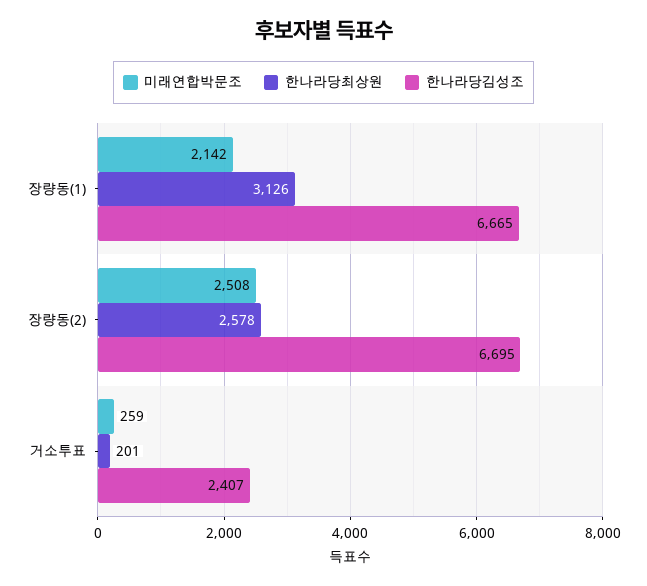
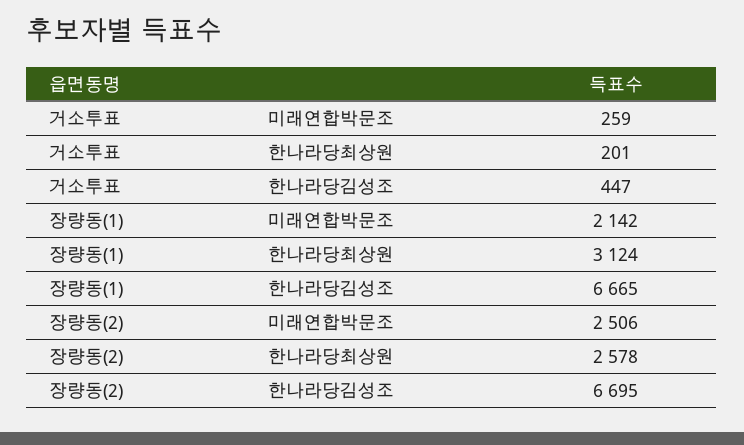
한나라당최상원, 장량동(1): 3126 -> 3124
미래연합박문조, 장량동(2): 2508 -> 2506
한나라당김성조, 거소투표: 2407 -> 447

